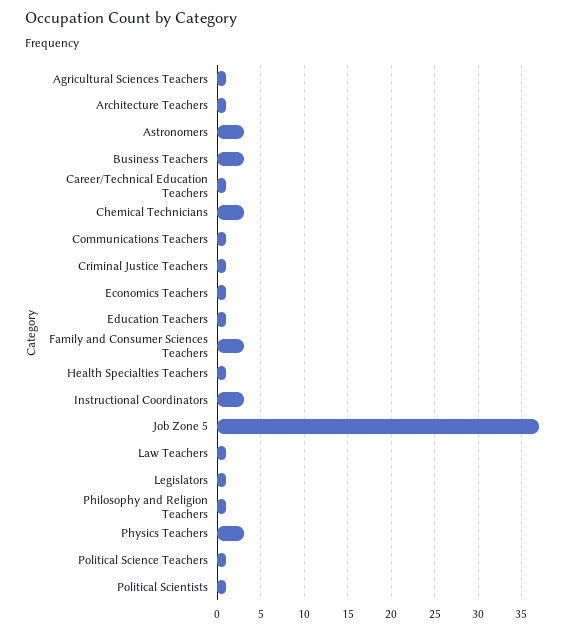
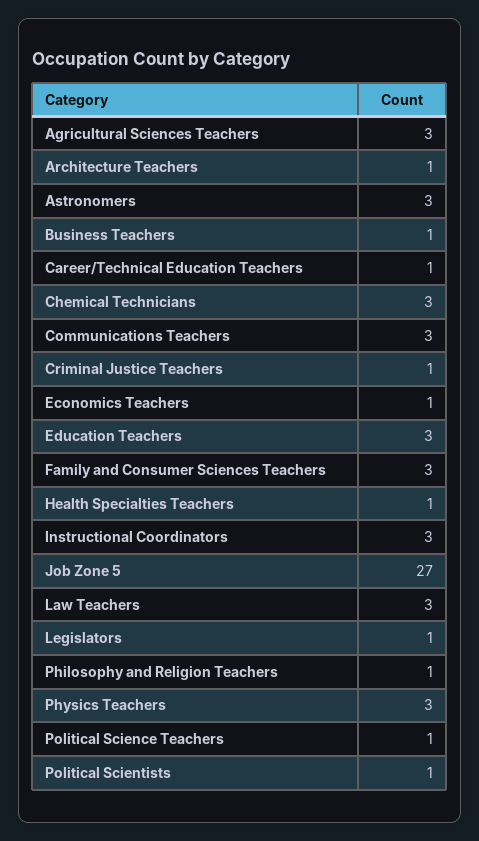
Agricultural Sciences Teachers: 1 -> 3
Business Teachers: 3 -> 1
Communications Teachers: 1 -> 3
Education Teachers: 1 -> 3
Job Zone 5: 37 -> 27
Law Teachers: 1 -> 3

